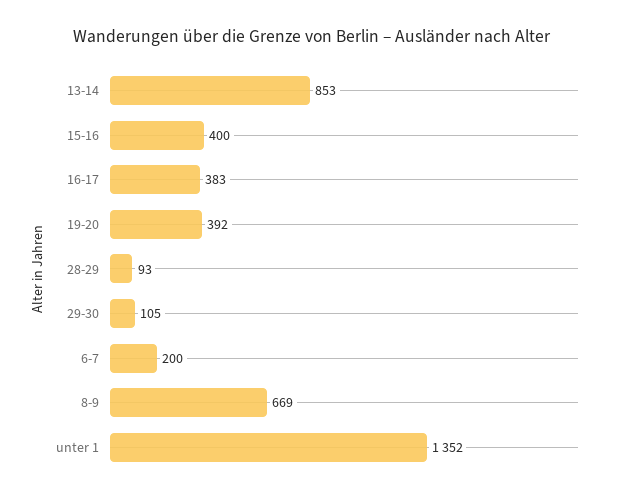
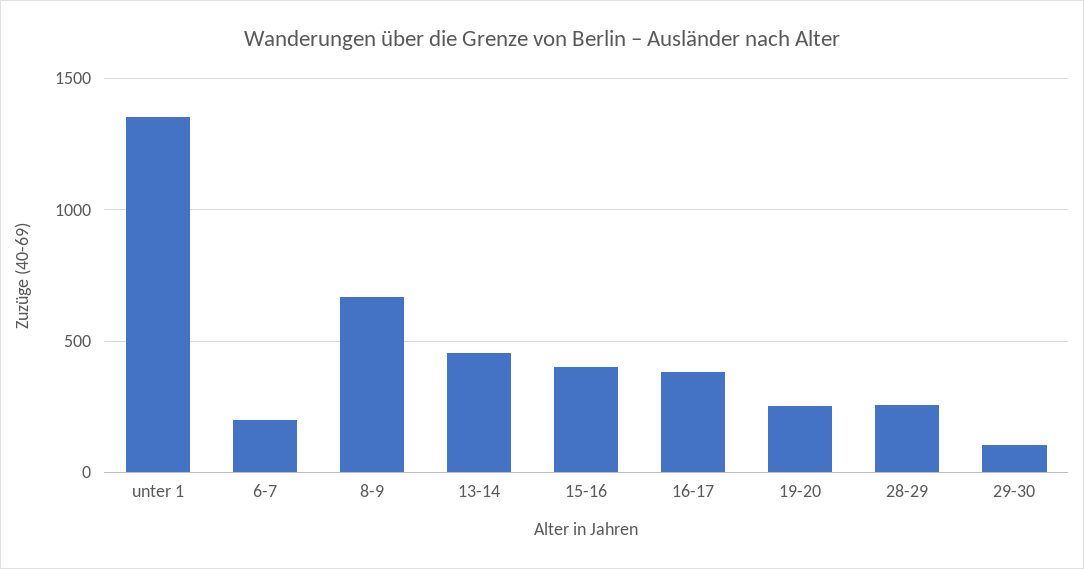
13-14: 853 -> 450
19-20: 392 -> 250
28-29: 93 -> 250

